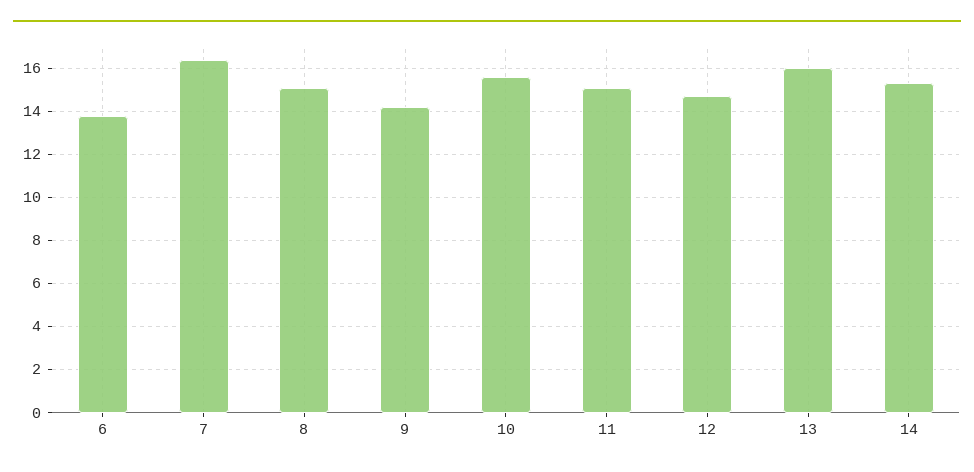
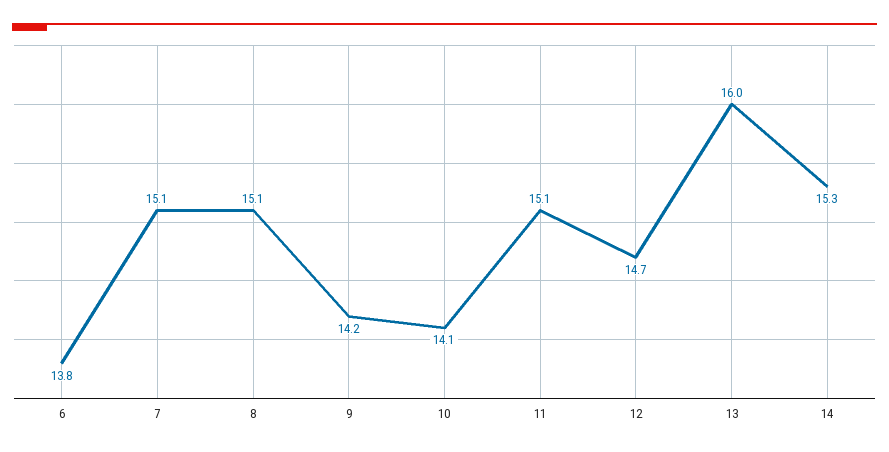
7: 16.5 -> 15.1
10: 15.5 -> 14.1

